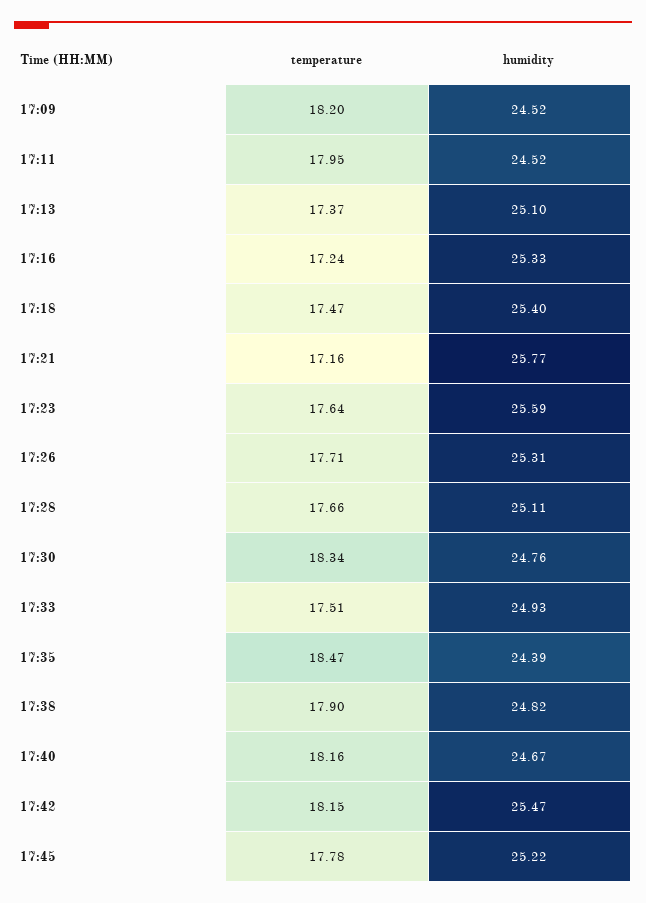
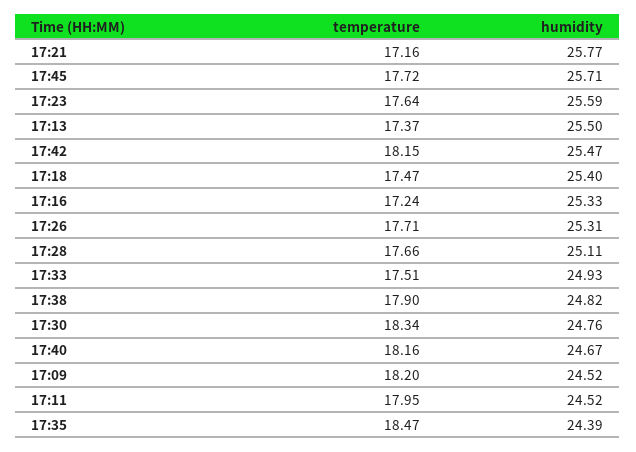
humidity, 17:13: 25.1 -> 25.5
temperature, 17:45: 17.78 -> 17.72
humidity, 17:45: 25.22 -> 25.71

